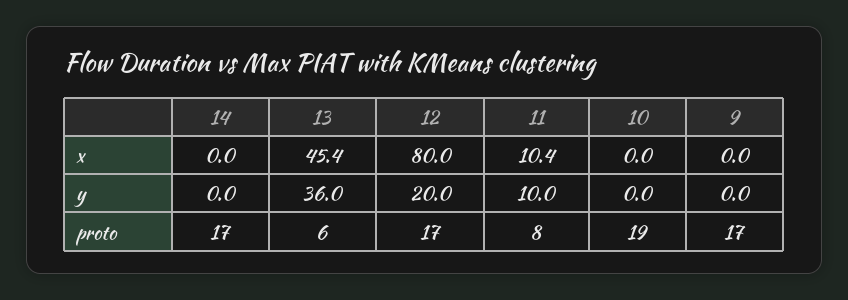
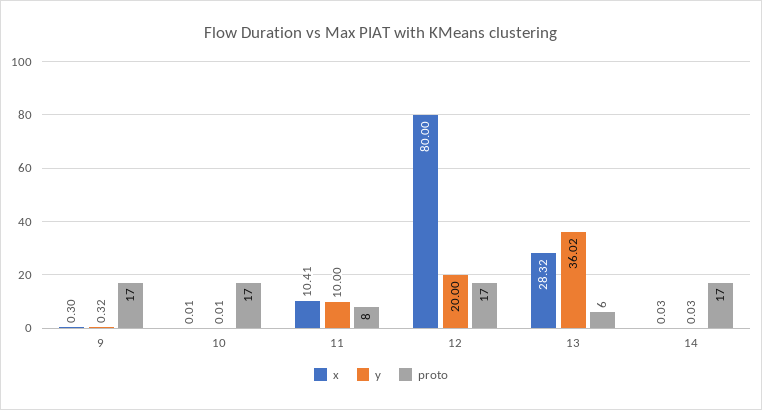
x, 13: 45.4 -> 28.32
x, 9: 0 -> 0.3
y, 9: 0 -> 0.32
proto, 10: 19 -> 17

